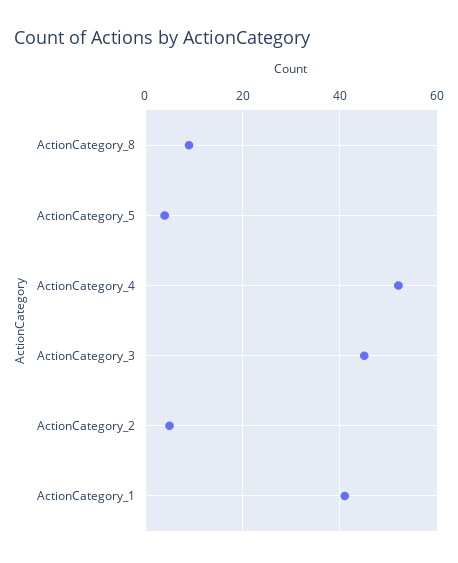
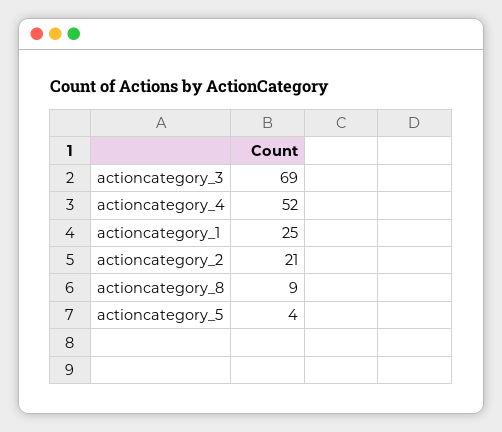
ActionCategory_3: 45 -> 69
ActionCategory_2: 5 -> 21
ActionCategory_1: 40 -> 25

